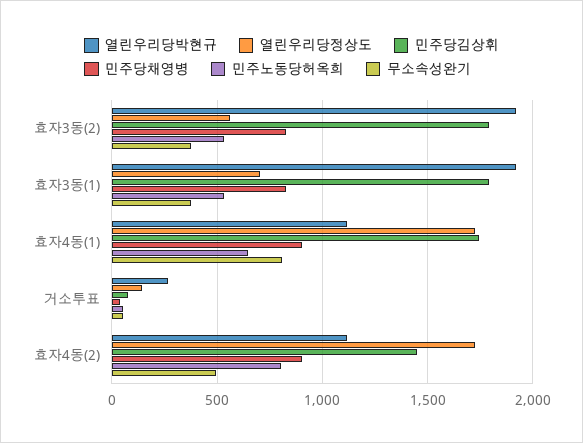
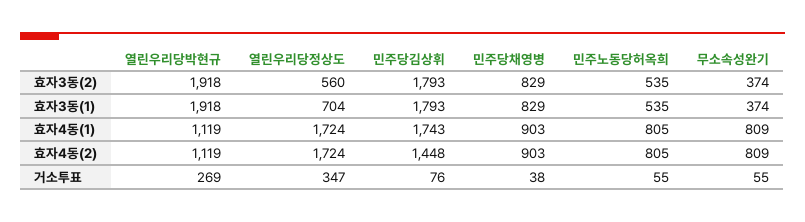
민주노동당허옥희, 효자4동(1): 650 -> 805
열린우리당정상도, 거소투표: 150 -> 347
무소속성완기, 효자4동(2): 500 -> 809

